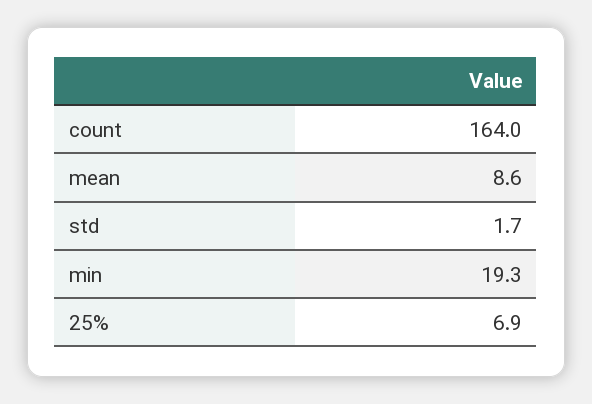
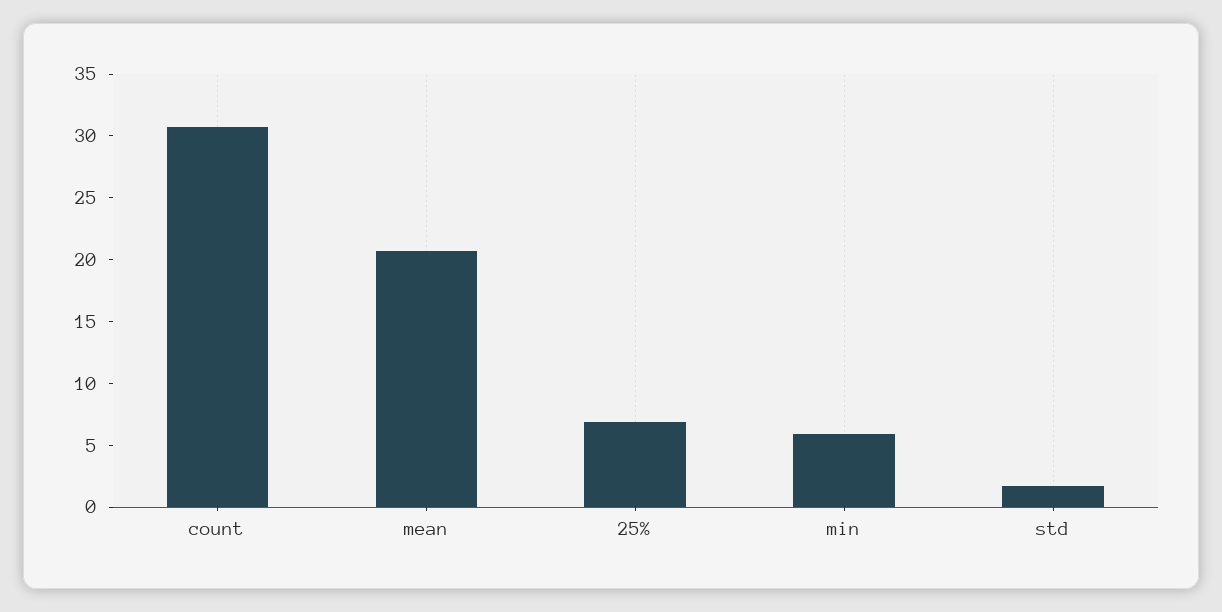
count: 164 -> 31
mean: 8.6 -> 21
min: 19.3 -> 6

